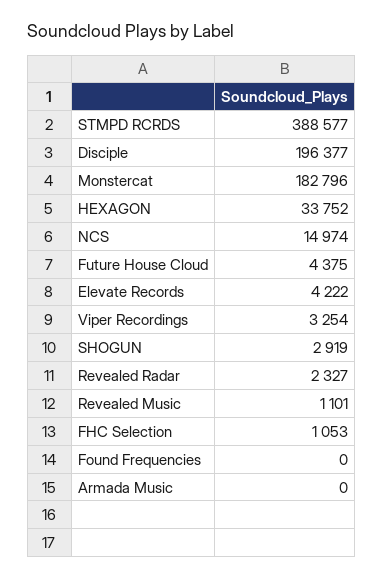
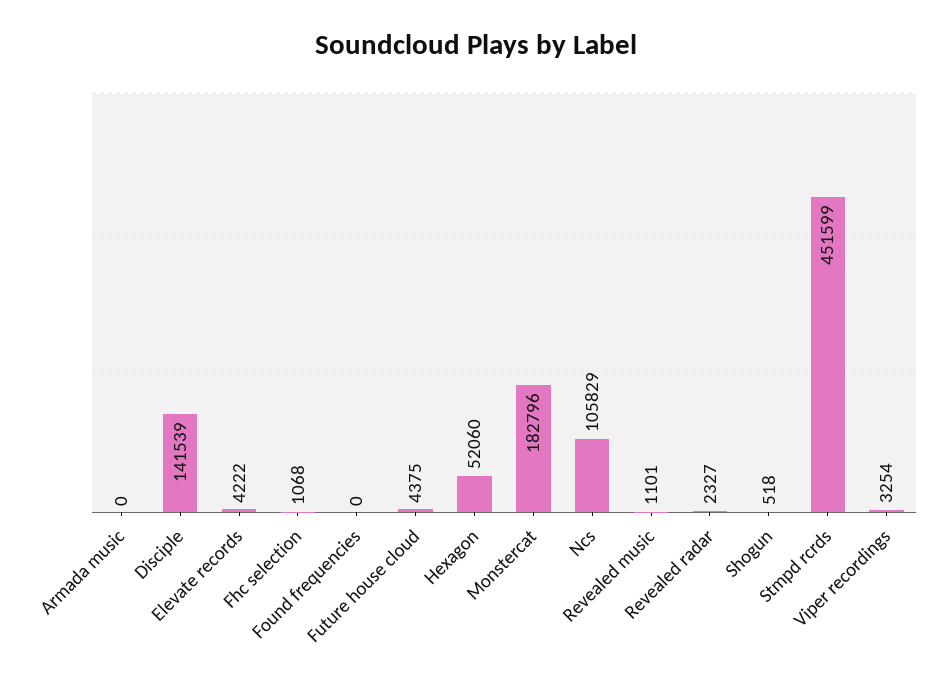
STMPD RCRDS: 388577 -> 451599
Disciple: 196377 -> 141539
HEXAGON: 33752 -> 52060
NCS: 14974 -> 105829
SHOGUN: 2919 -> 518
FHC Selection: 1053 -> 1068

